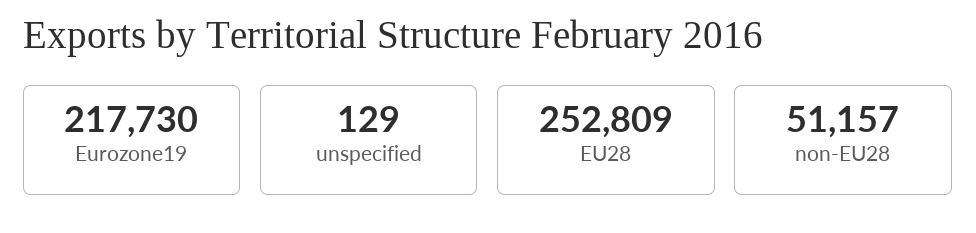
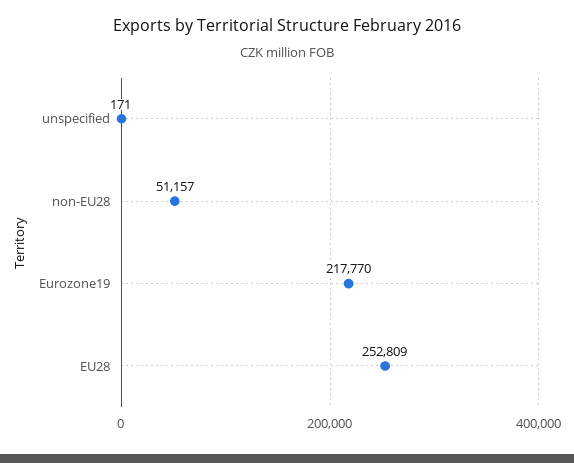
Eurozone19: 217730 -> 217770
unspecified: 129 -> 171

